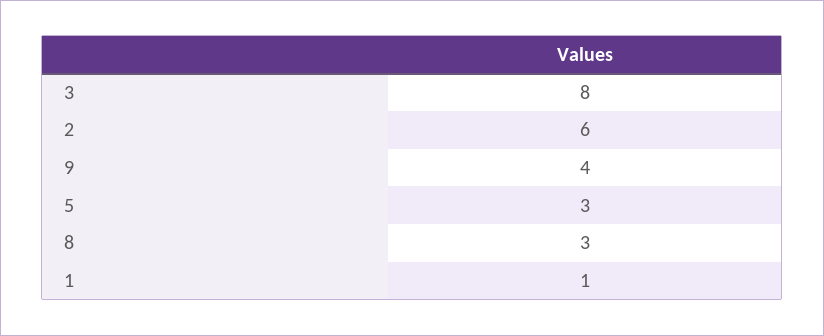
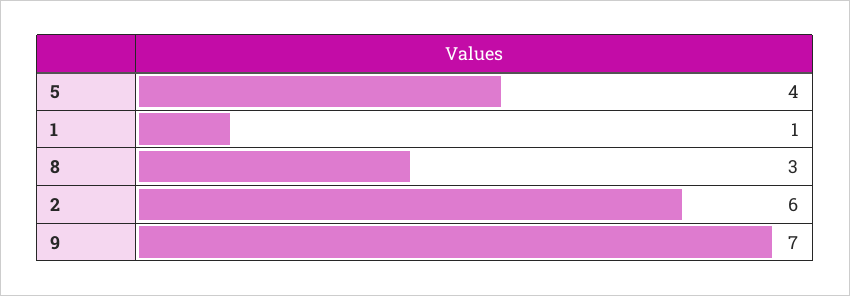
3: 8 -> none
9: 4 -> 7
5: 3 -> 4

